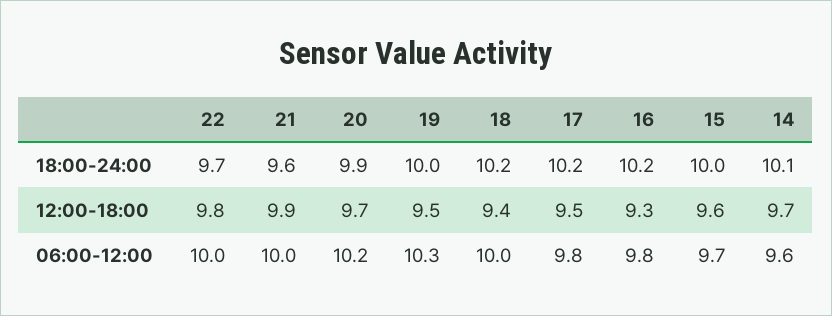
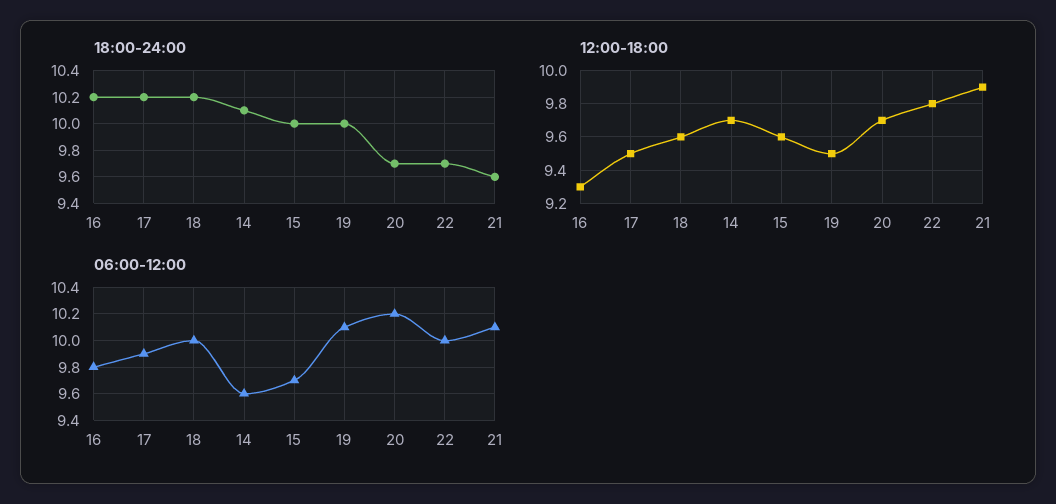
18:00-24:00, 20: 9.9 -> 9.7
12:00-18:00, 18: 9.4 -> 9.6
06:00-12:00, 21: 10 -> 10.1
06:00-12:00, 19: 10.3 -> 10.1
06:00-12:00, 17: 9.8 -> 9.9

